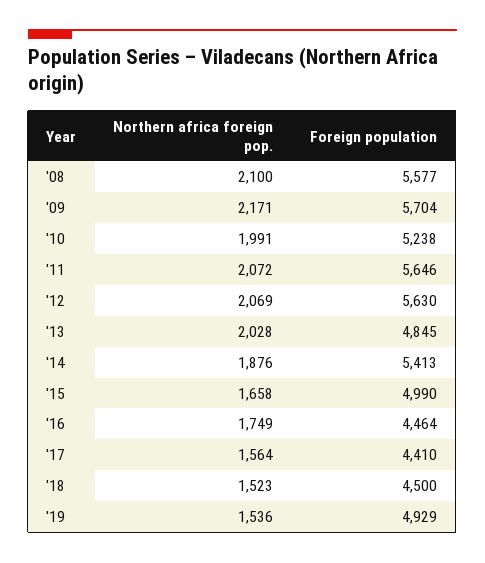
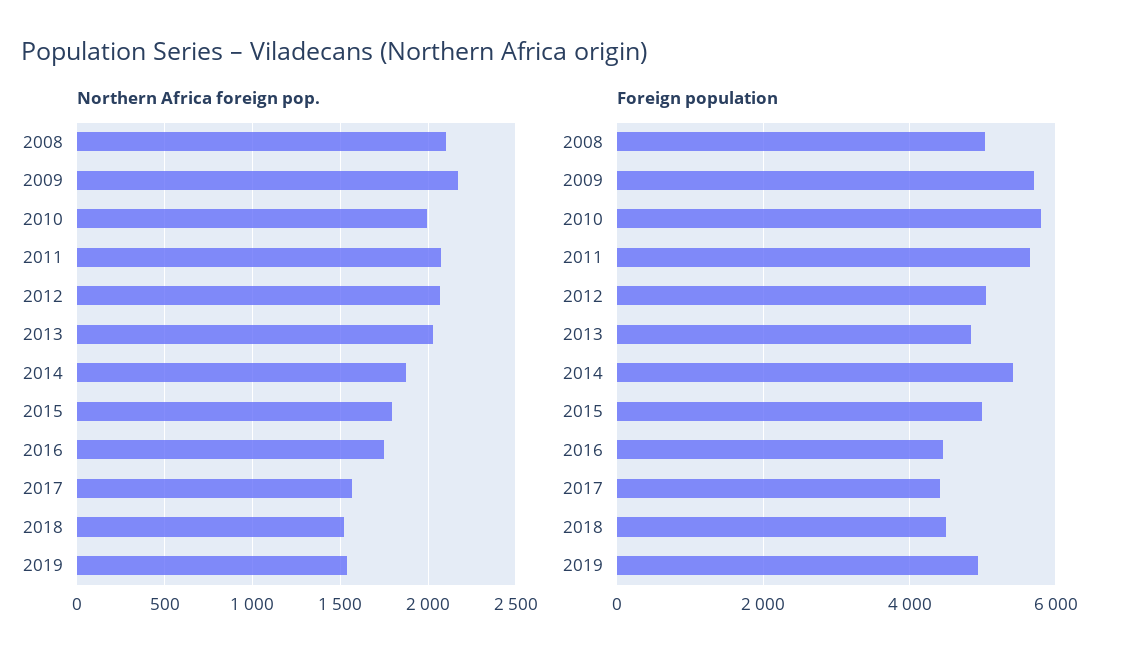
Foreign population, '08: 5577 -> 5000
Foreign population, '10: 5238 -> 5800
Foreign population, '12: 5630 -> 5000
Northern africa foreign pop., '15: 1658 -> 1800

